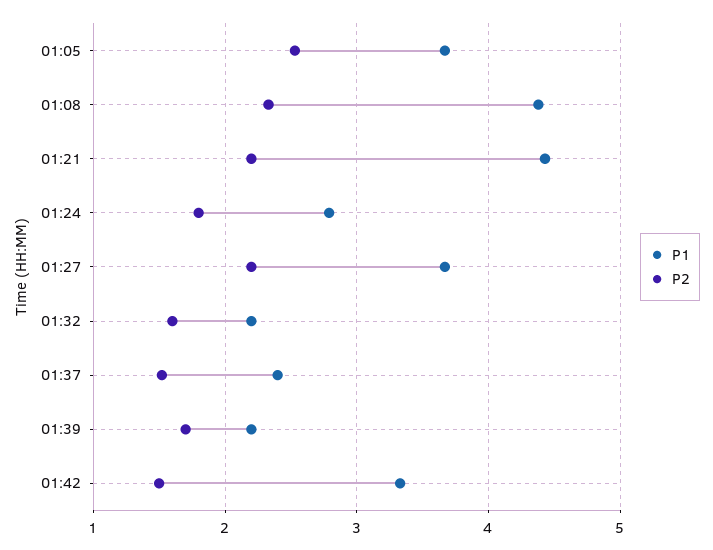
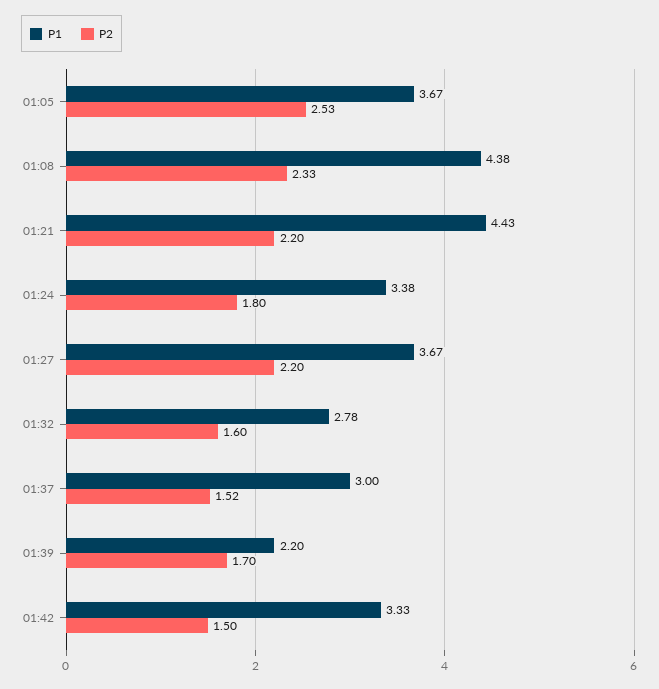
P1, 01:24: 2.8 -> 3.38
P1, 01:32: 2.2 -> 2.78
P1, 01:37: 2.4 -> 3

